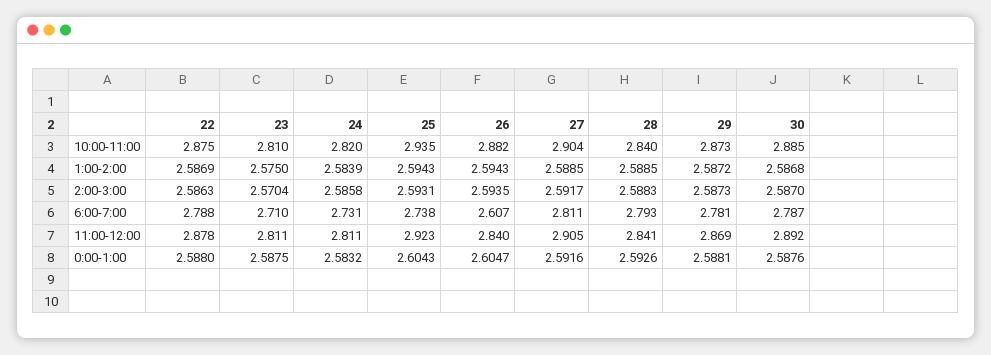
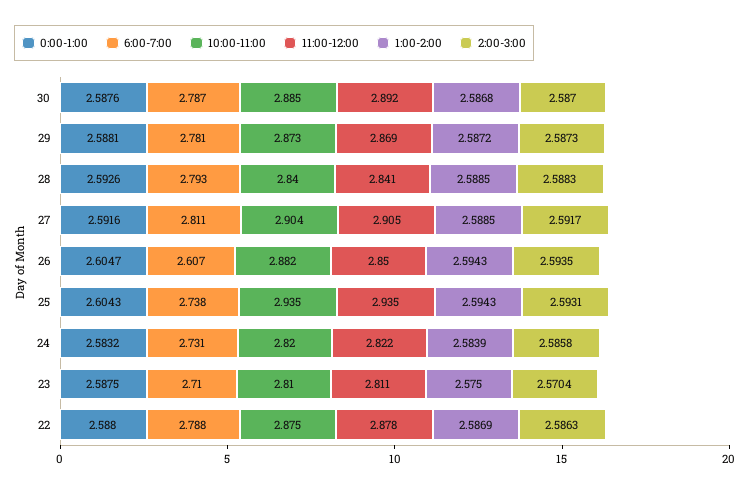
11:00-12:00, 24: 2.811 -> 2.822
11:00-12:00, 25: 2.923 -> 2.935
11:00-12:00, 26: 2.84 -> 2.85

